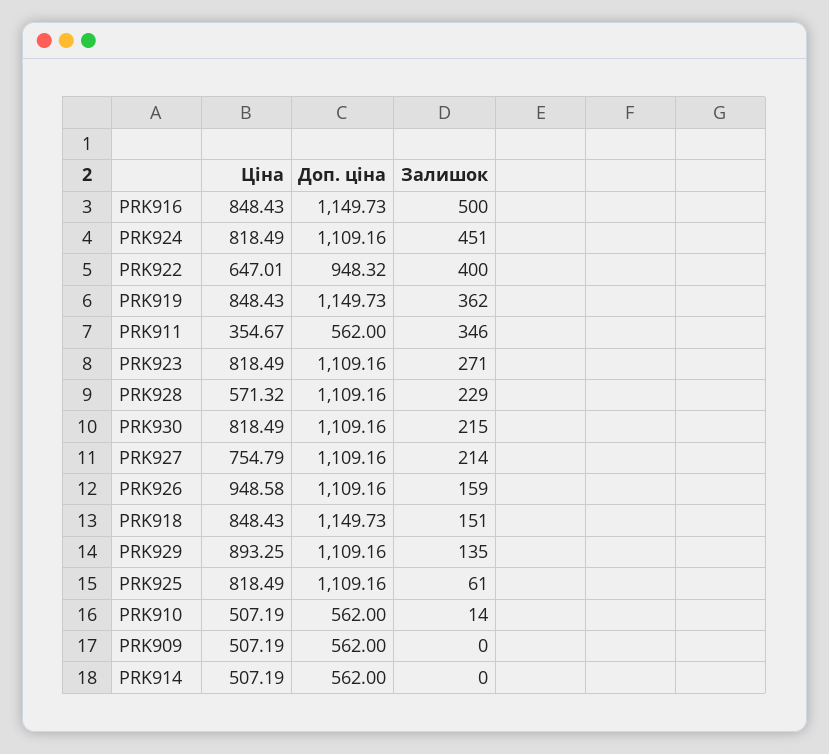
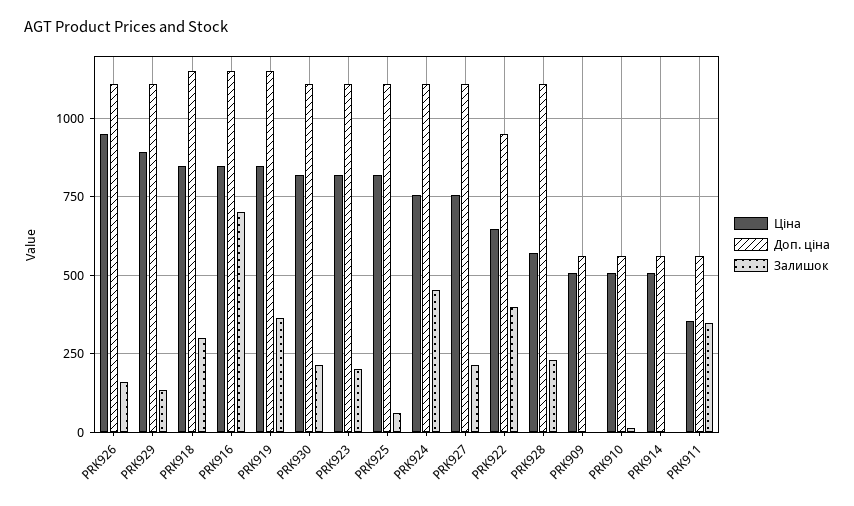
Залишок, PRK916: 500 -> 700
Ціна, PRK924: 818.49 -> 750
Залишок, PRK923: 271 -> 200
Залишок, PRK918: 151 -> 300

